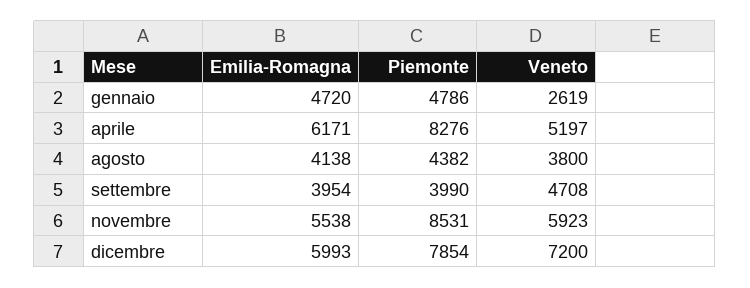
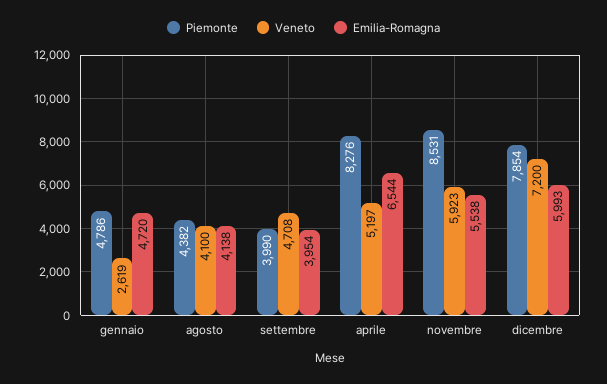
Emilia-Romagna, aprile: 6171 -> 6544
Veneto, agosto: 3800 -> 4100

